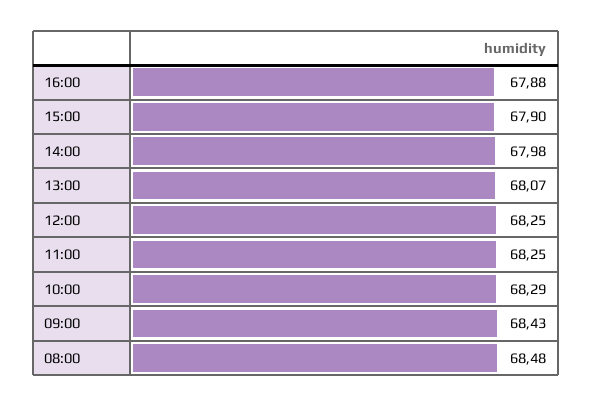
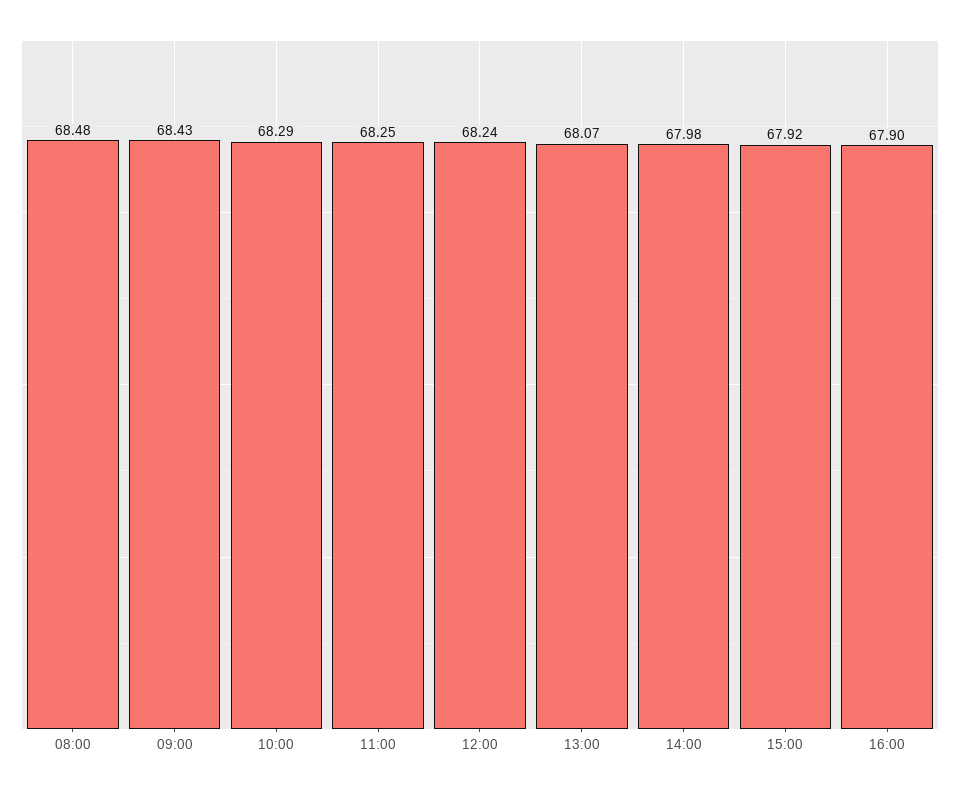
16:00: 67.88 -> 67.9
15:00: 67.9 -> 67.92
12:00: 68.25 -> 68.24

